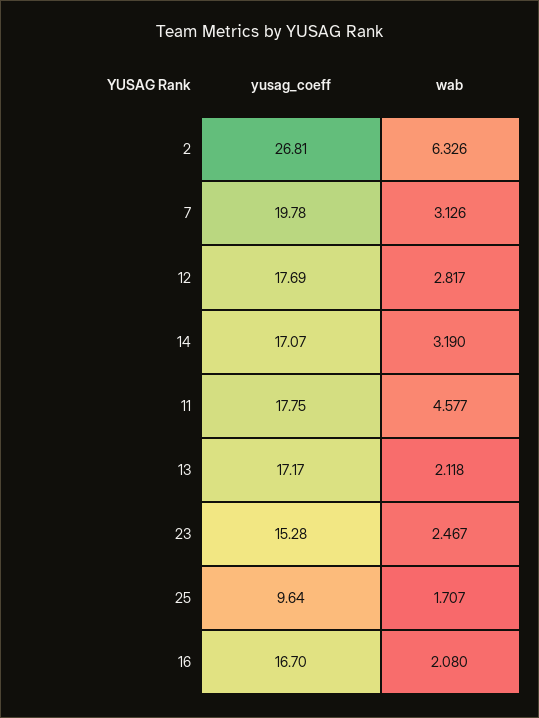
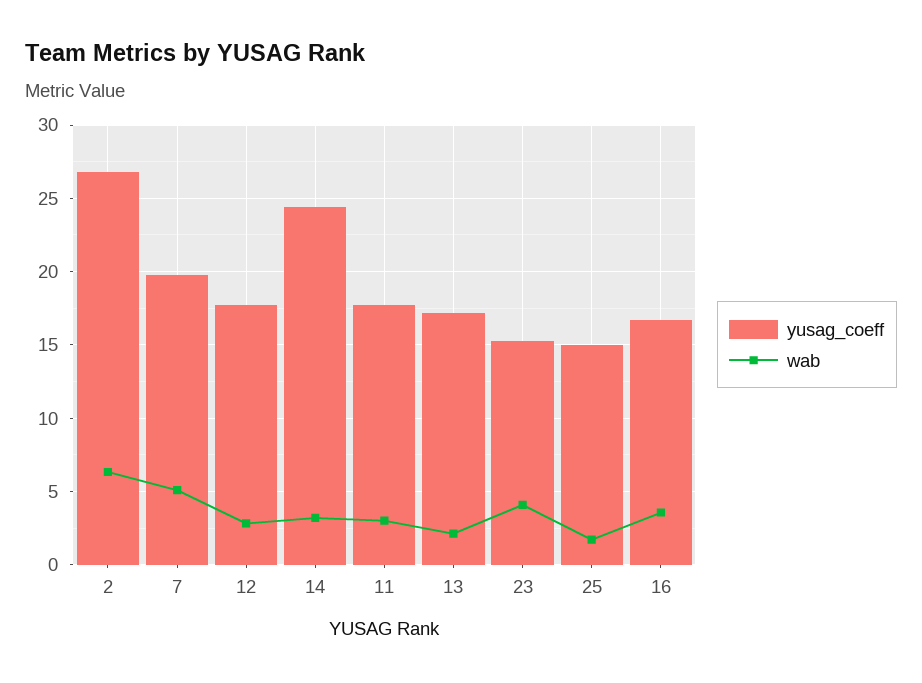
wab, 7: 3.126 -> 5
yusag_coeff, 14: 17.07 -> 24.5
wab, 11: 4.577 -> 3
wab, 23: 2.467 -> 4
yusag_coeff, 25: 9.64 -> 15
wab, 16: 2.08 -> 3.5

